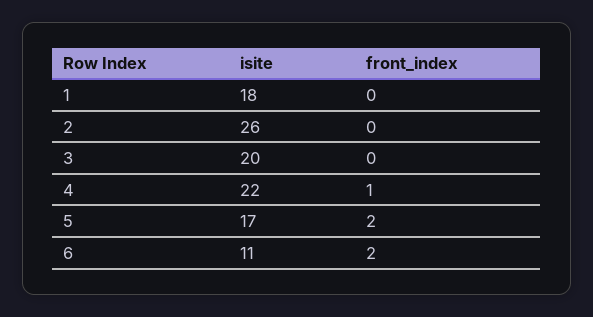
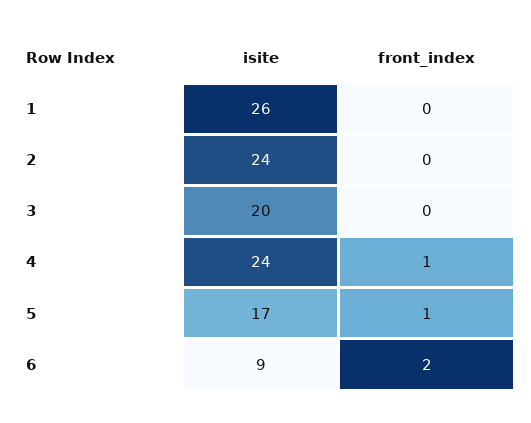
isite, 1: 18 -> 26
isite, 2: 26 -> 24
isite, 4: 22 -> 24
front_index, 5: 2 -> 1
isite, 6: 11 -> 9

